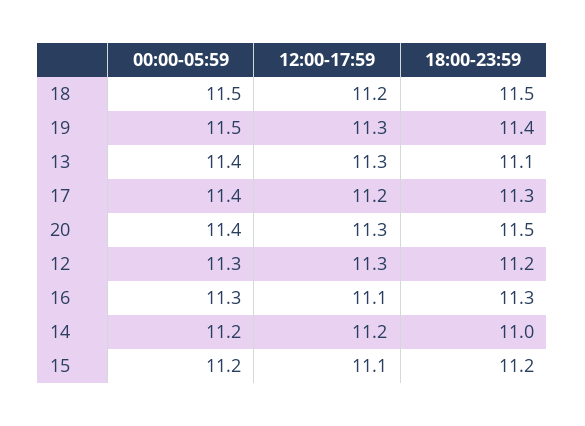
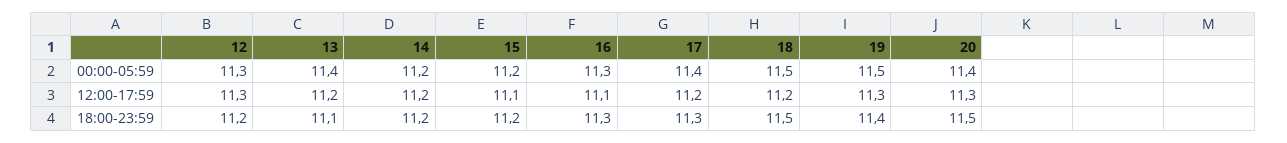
12:00-17:59, 13: 11.3 -> 11.2
18:00-23:59, 14: 11 -> 11.2

